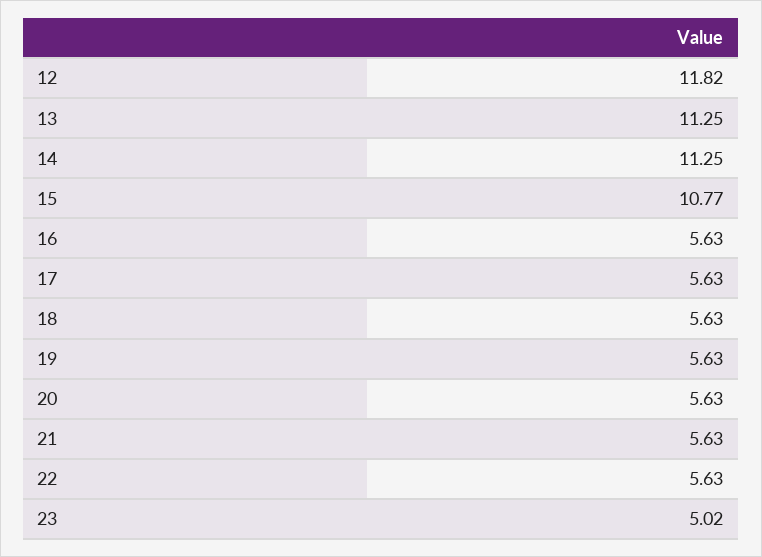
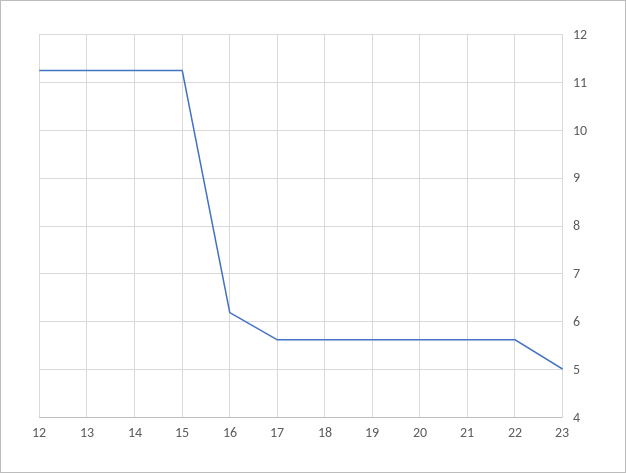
12: 11.82 -> 11.2
15: 10.77 -> 11.2
16: 5.63 -> 6.2

